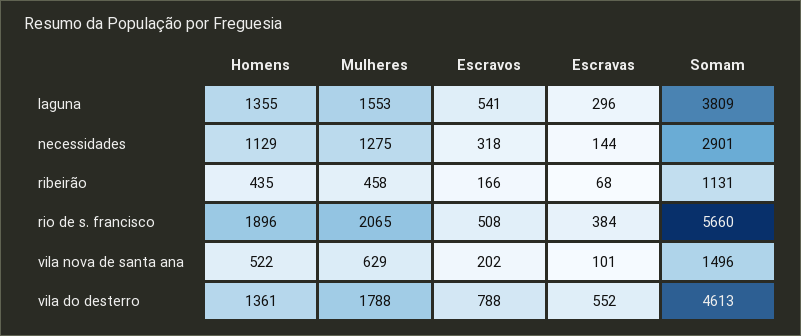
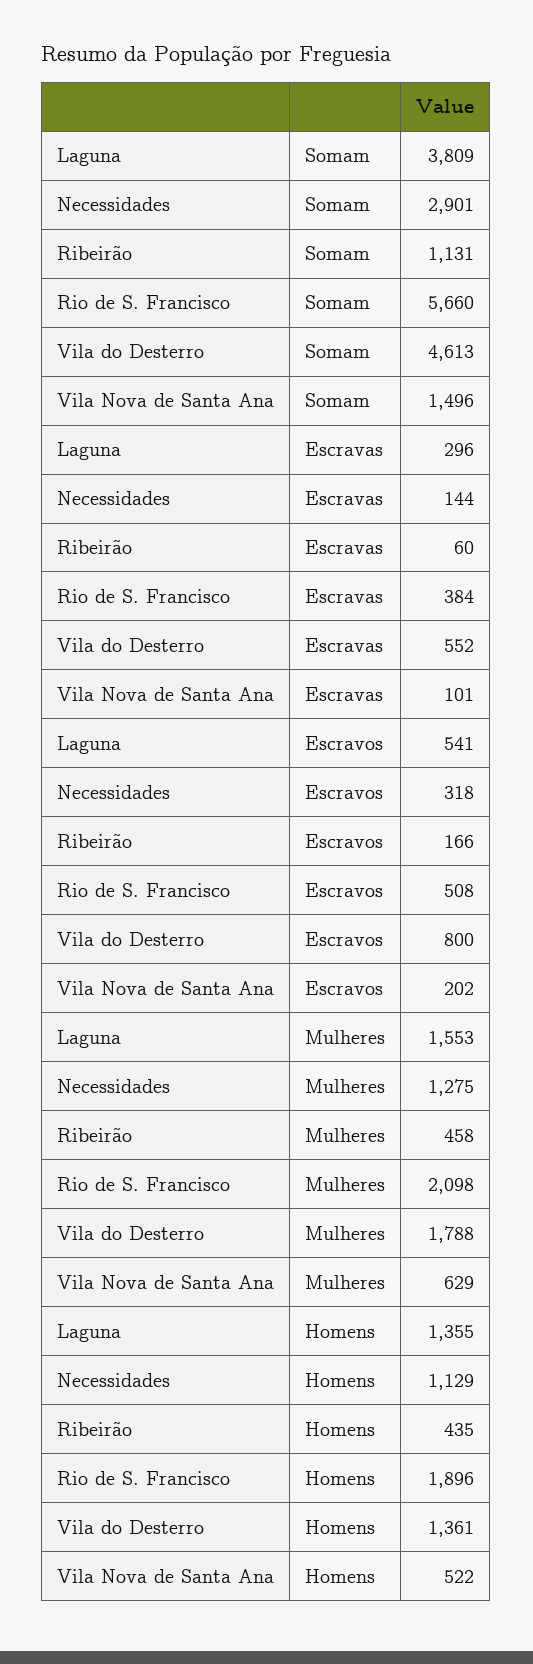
Escravas, ribeirão: 68 -> 60
Mulheres, rio de s. francisco: 2065 -> 2098
Escravos, vila do desterro: 788 -> 800

